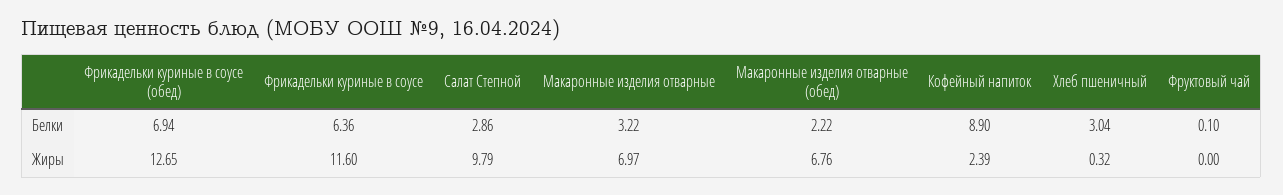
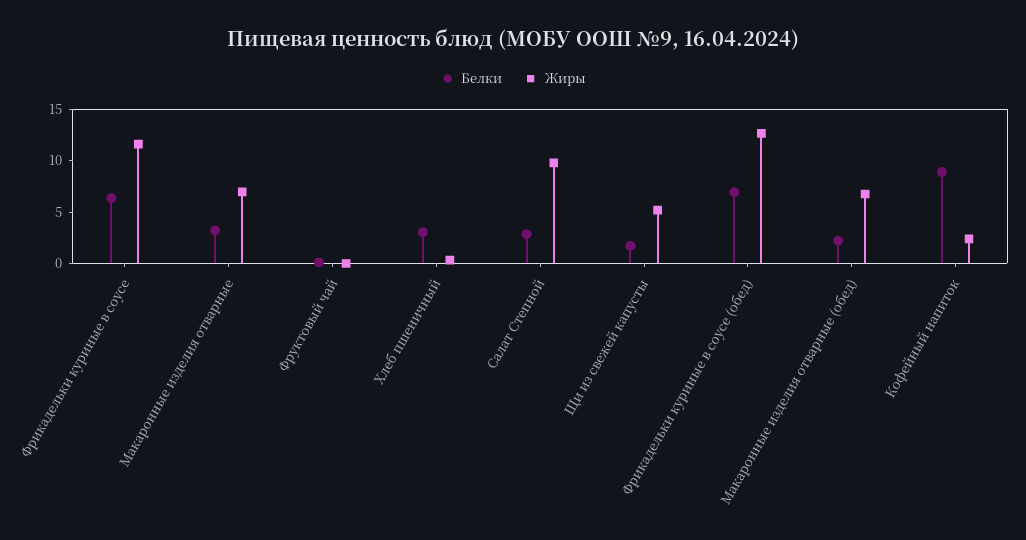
Белки, Щи из свежей капусты: none -> 2
Жиры, Щи из свежей капусты: none -> 5

